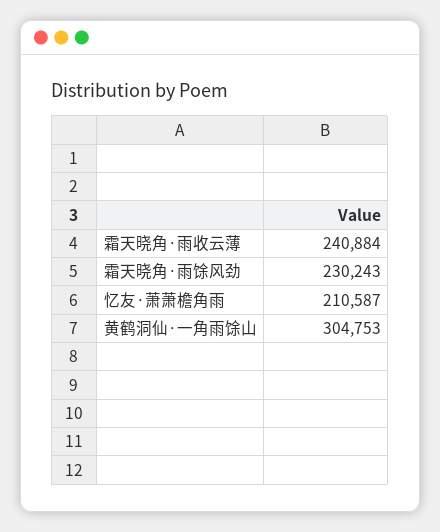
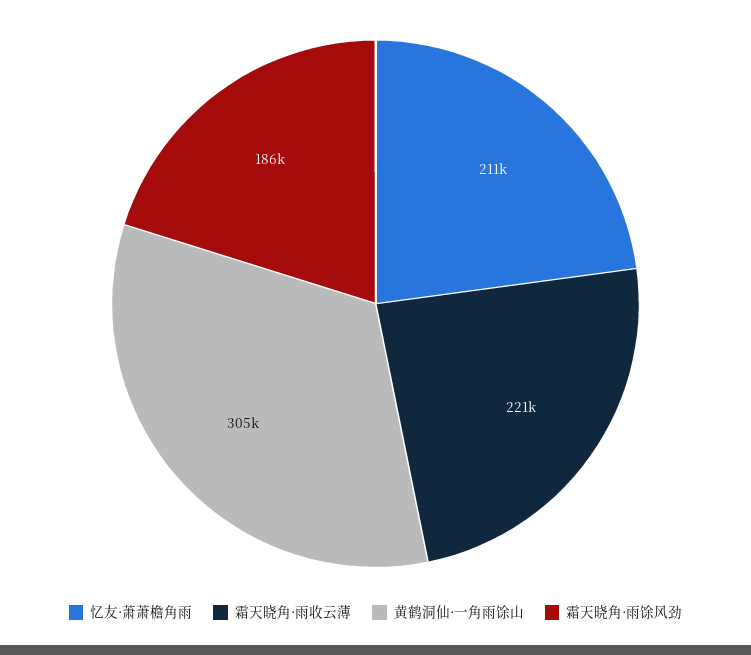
霜天晓角·雨收云薄: 240884 -> 221000
霜天晓角·雨馀风劲: 230243 -> 186000

